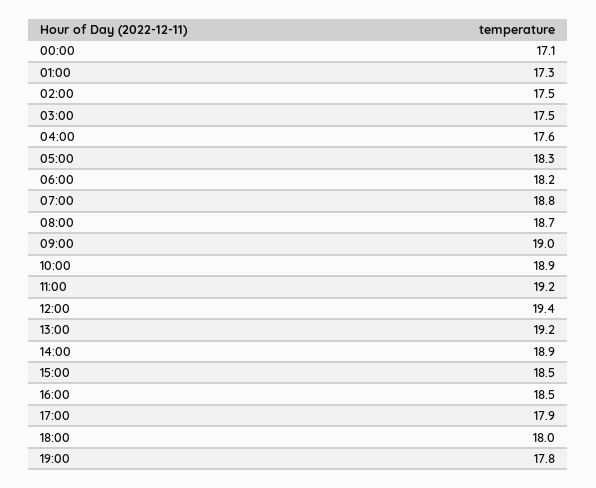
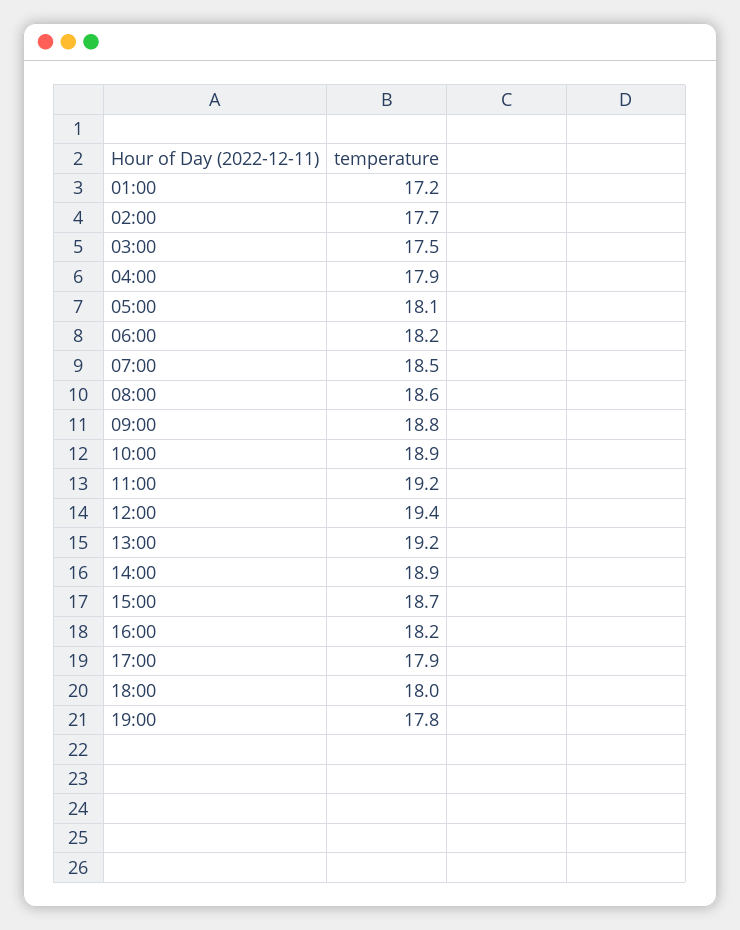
00:00: 17.1 -> none
01:00: 17.3 -> 17.2
02:00: 17.5 -> 17.7
04:00: 17.6 -> 17.9
05:00: 18.3 -> 18.1
07:00: 18.8 -> 18.5
08:00: 18.7 -> 18.6
09:00: 19 -> 18.8
15:00: 18.5 -> 18.7
16:00: 18.5 -> 18.2

